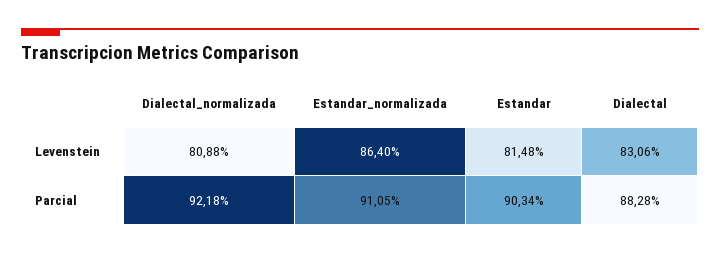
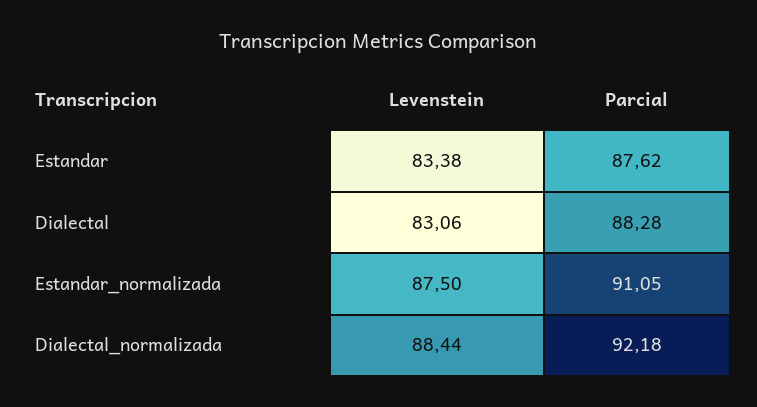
Dialectal_normalizada, Levenstein: 80.88 -> 88.44
Estandar_normalizada, Levenstein: 86.4 -> 87.5
Estandar, Levenstein: 81.48 -> 83.38
Estandar, Parcial: 90.34 -> 87.62

